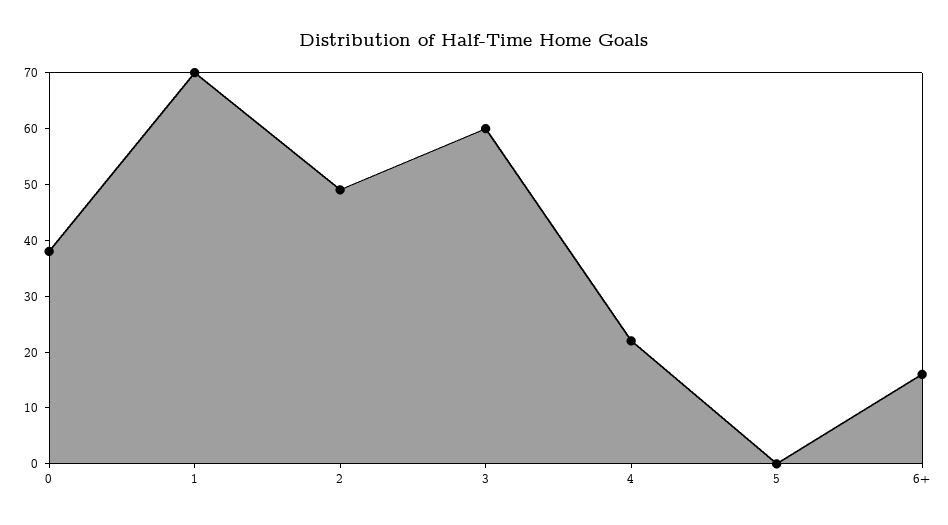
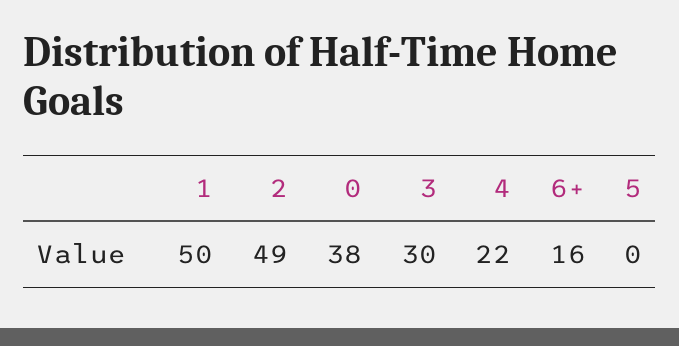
1: 70 -> 50
3: 60 -> 30

